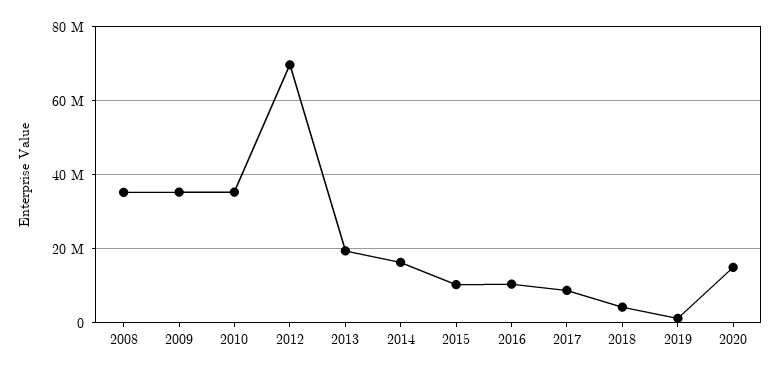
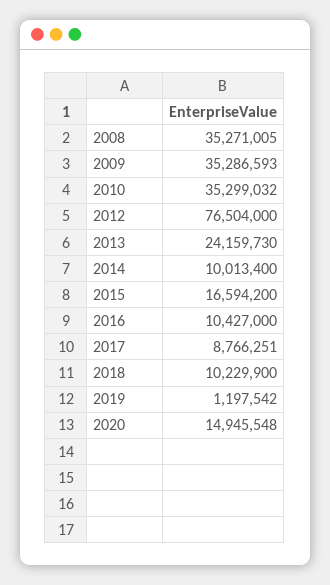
2012: 70000000 -> 76504000
2013: 20000000 -> 24159730
2014: 16000000 -> 10013400
2015: 10000000 -> 16594200
2018: 4000000 -> 10229900

